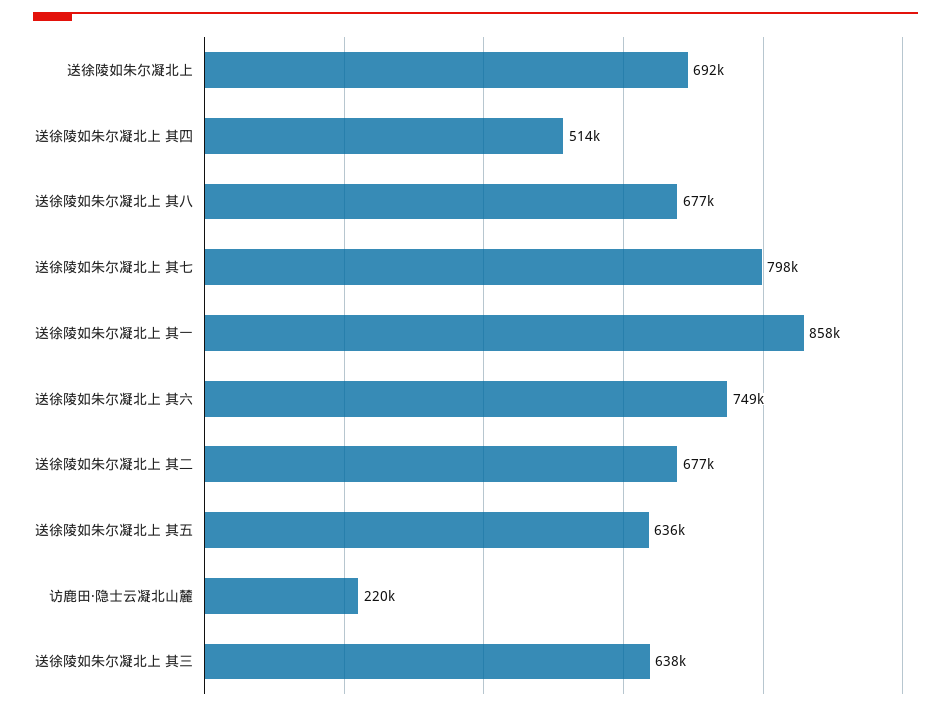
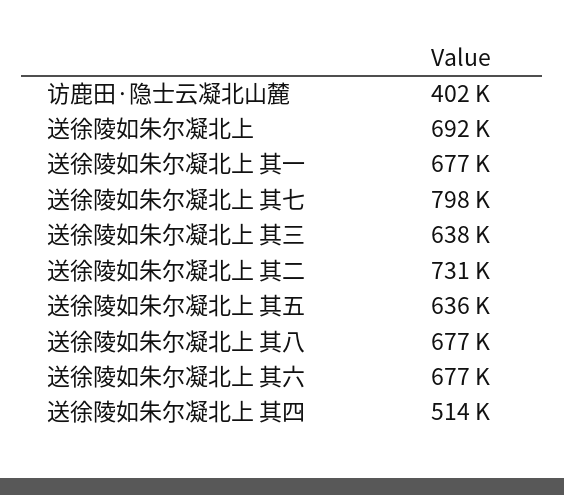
送徐陵如朱尔凝北上 其一: 858000 -> 677000
送徐陵如朱尔凝北上 其六: 749000 -> 677000
送徐陵如朱尔凝北上 其二: 677000 -> 731000
访鹿田·隐士云凝北山麓: 220000 -> 402000

